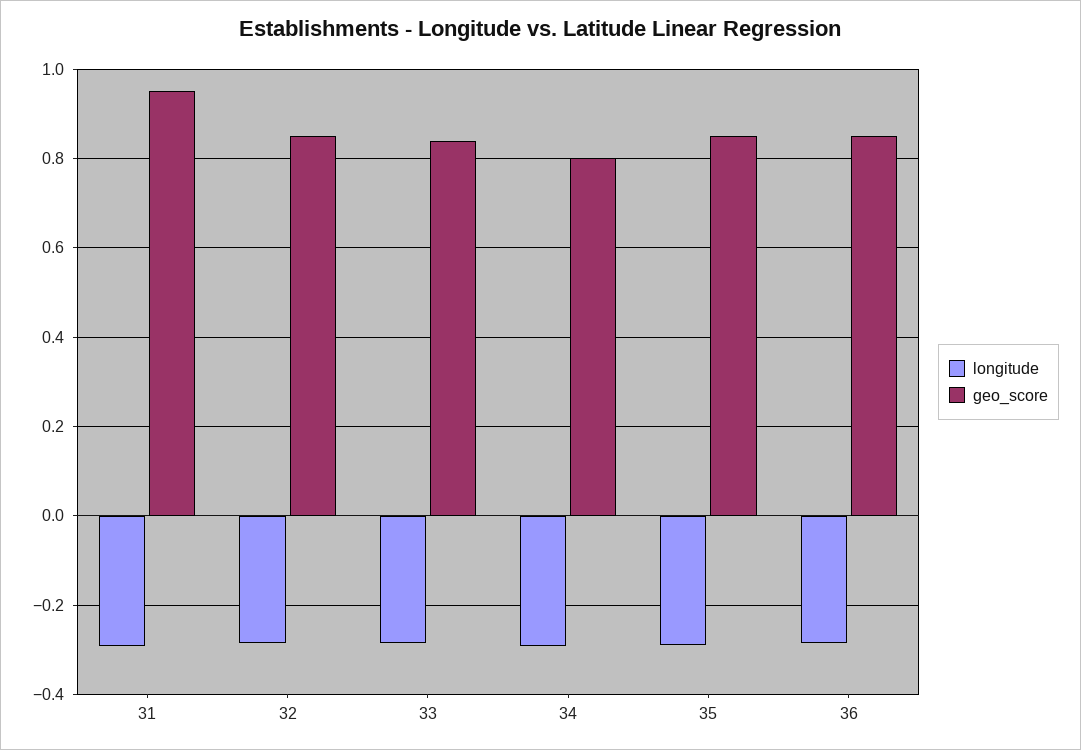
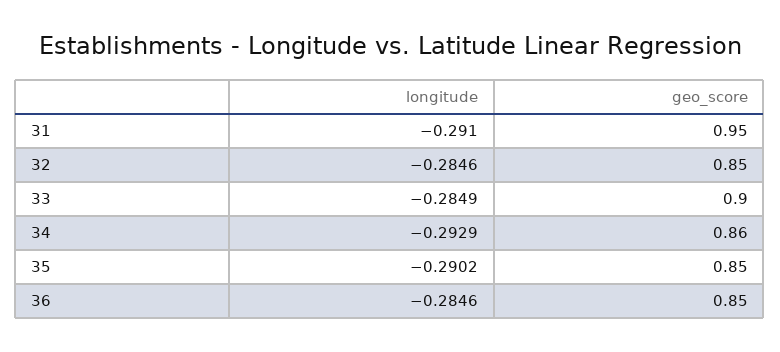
geo_score, 33: 0.84 -> 0.9
geo_score, 34: 0.8 -> 0.86

